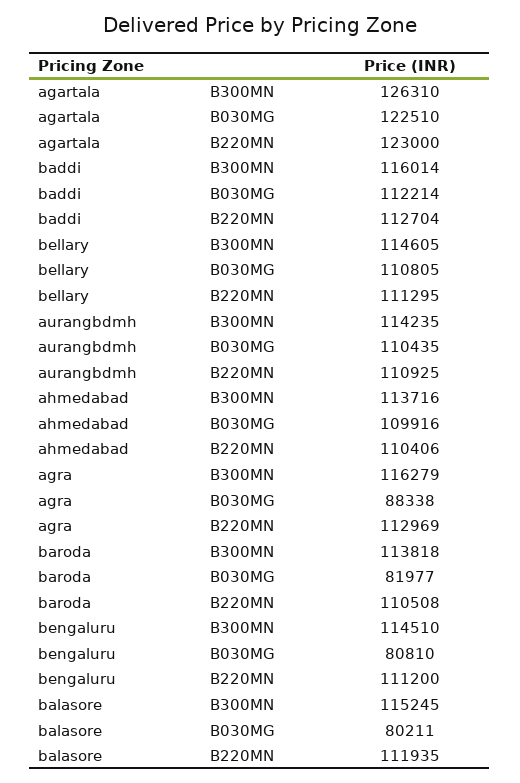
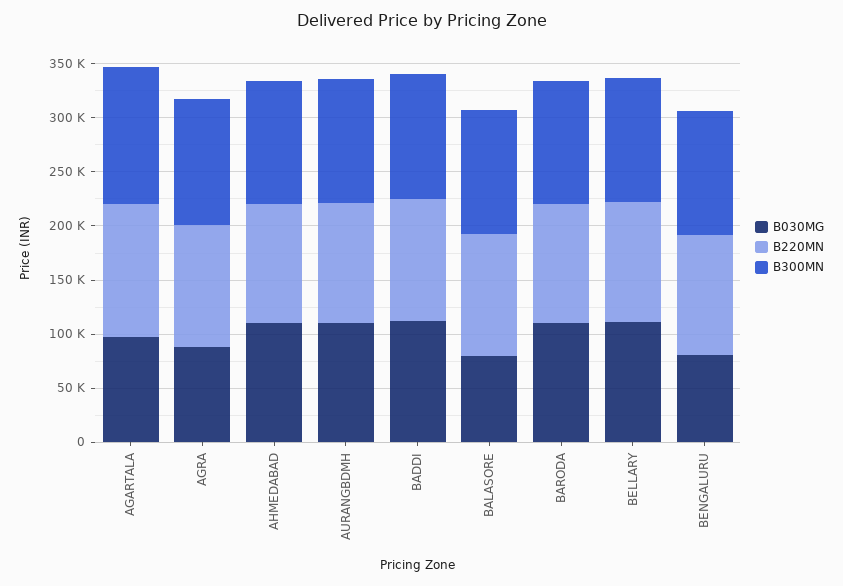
B030MG, agartala: 122510 -> 100000
B030MG, baroda: 81977 -> 110000

